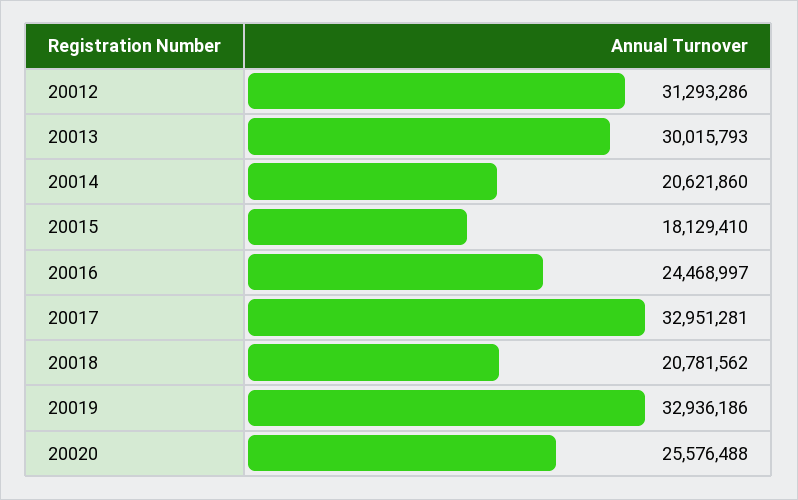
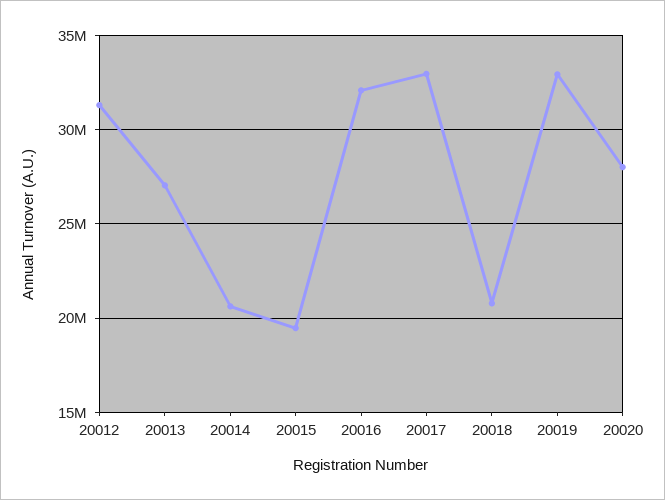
20013: 30015793 -> 27000000
20015: 18129410 -> 19500000
20016: 24468997 -> 32000000
20020: 25576488 -> 28000000

